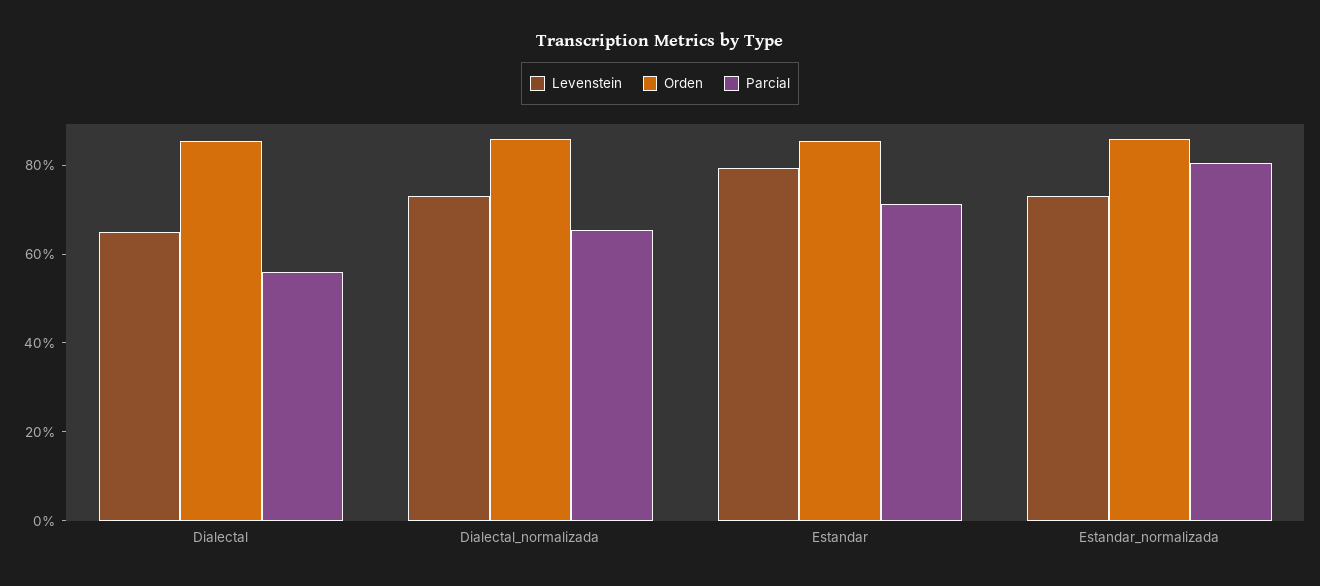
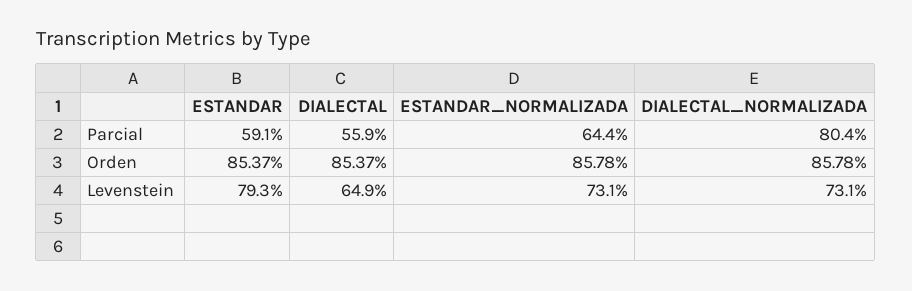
Parcial, Dialectal_normalizada: 65 -> 80.4
Parcial, Estandar: 70 -> 59.1
Parcial, Estandar_normalizada: 80 -> 64.4

